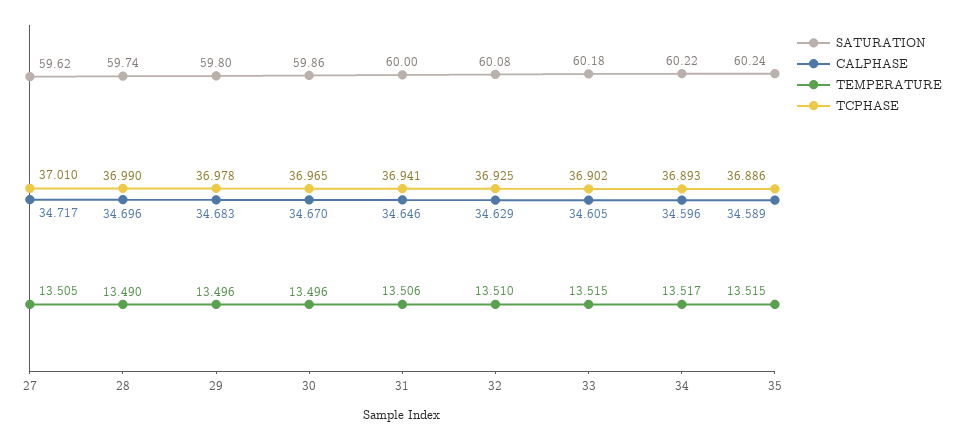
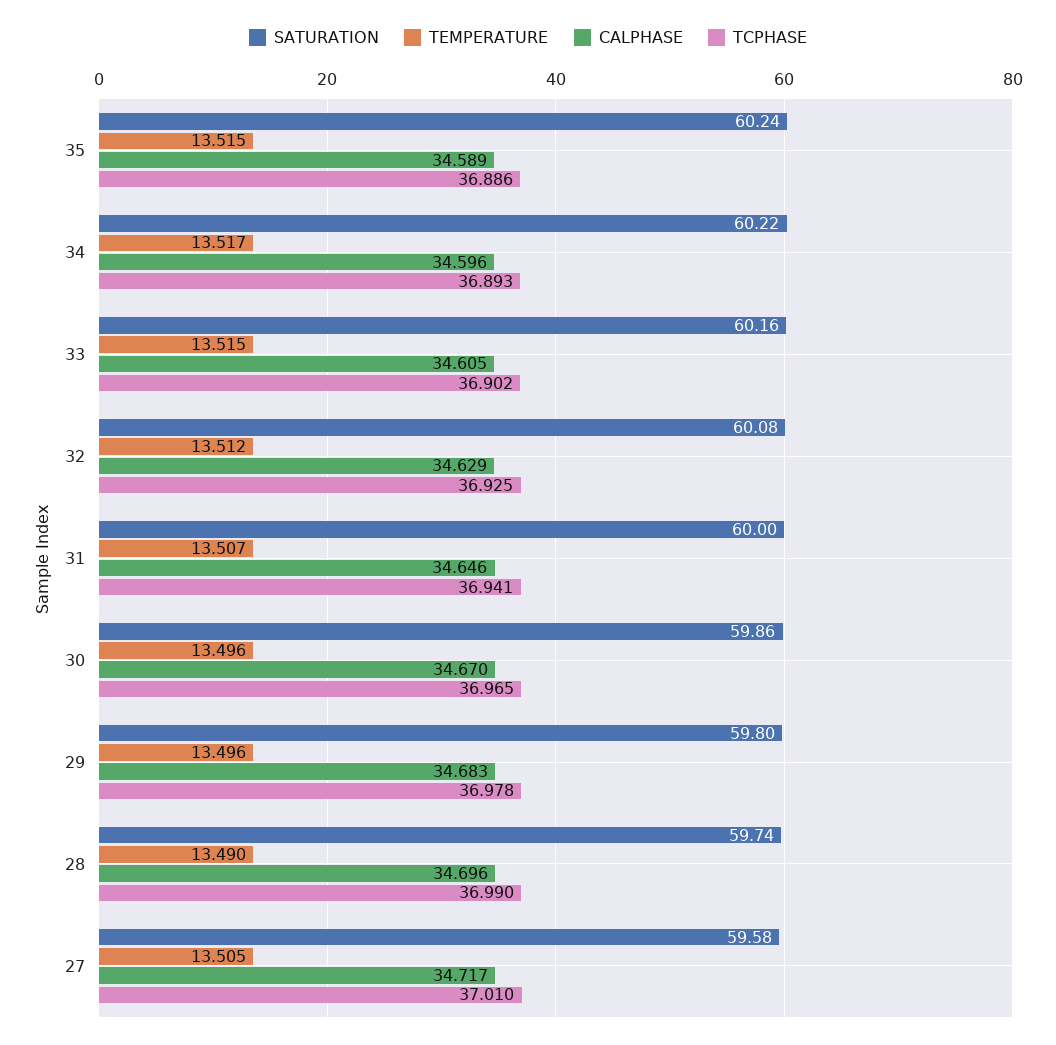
SATURATION, 27: 59.62 -> 59.58
TEMPERATURE, 31: 13.506 -> 13.507
TEMPERATURE, 32: 13.51 -> 13.512
SATURATION, 33: 60.18 -> 60.16

